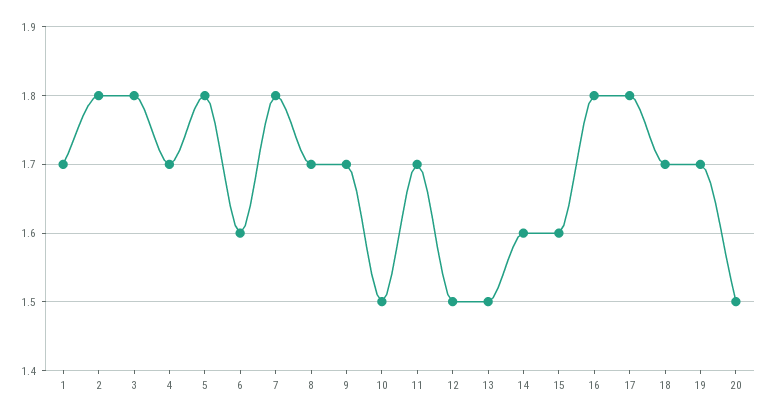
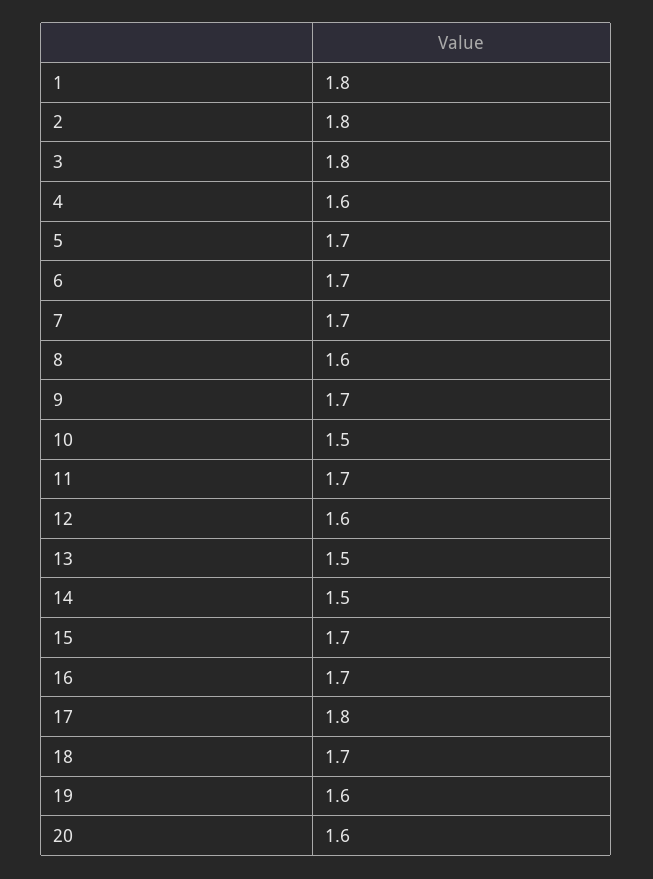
1: 1.7 -> 1.8
4: 1.7 -> 1.6
5: 1.8 -> 1.7
6: 1.6 -> 1.7
7: 1.8 -> 1.7
8: 1.7 -> 1.6
12: 1.5 -> 1.6
14: 1.6 -> 1.5
15: 1.6 -> 1.7
16: 1.8 -> 1.7
19: 1.7 -> 1.6
20: 1.5 -> 1.6

